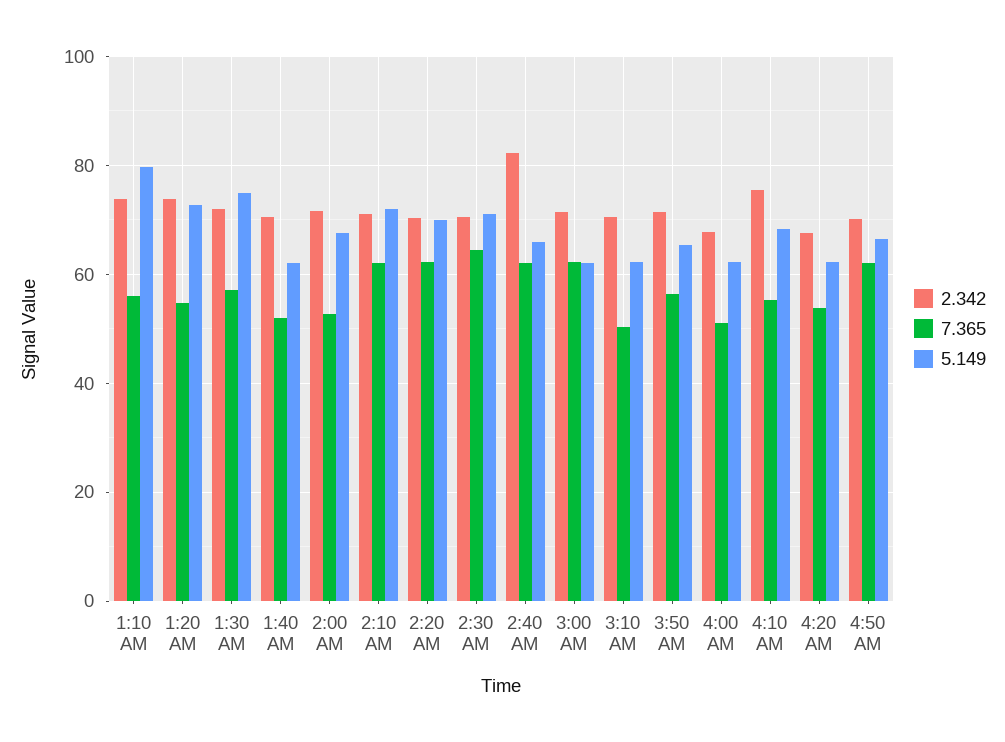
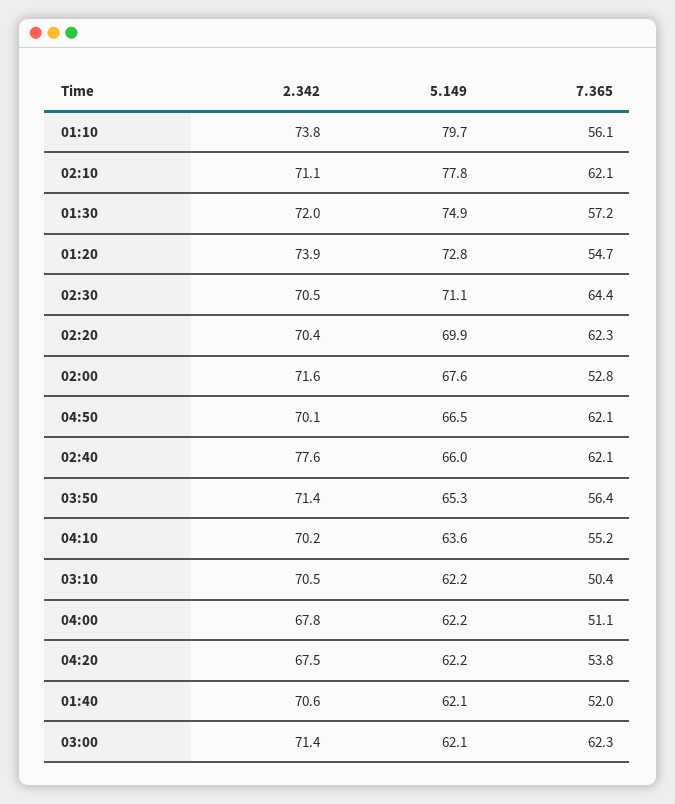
5.149, 2:10 AM: 72 -> 77.8
2.342, 2:40 AM: 82 -> 77.6
2.342, 4:10 AM: 76 -> 70.2
5.149, 4:10 AM: 68 -> 63.6

